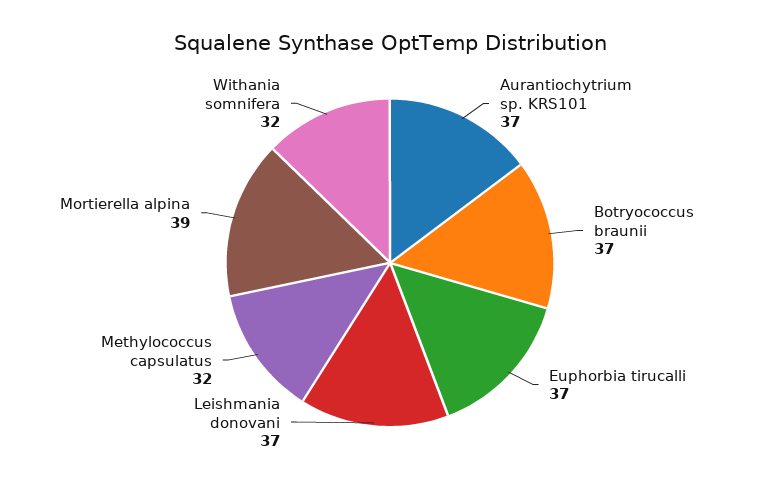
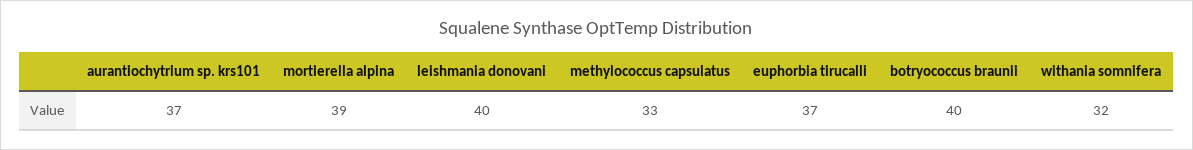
Botryococcus braunii: 37 -> 40
Leishmania donovani: 37 -> 40
Methylococcus capsulatus: 32 -> 33

